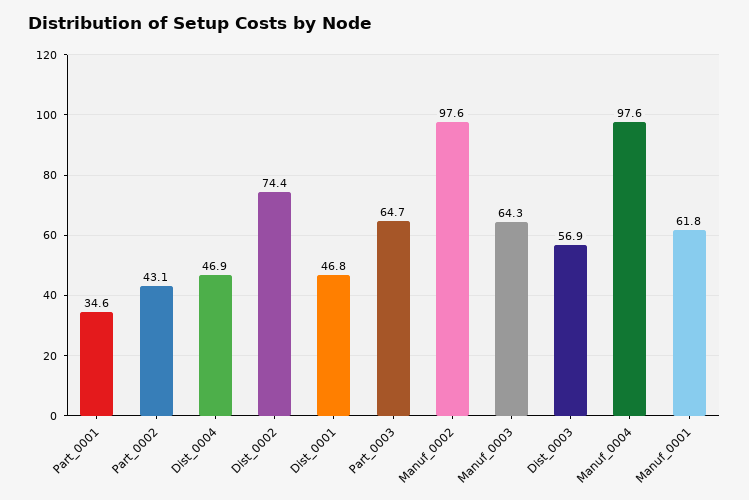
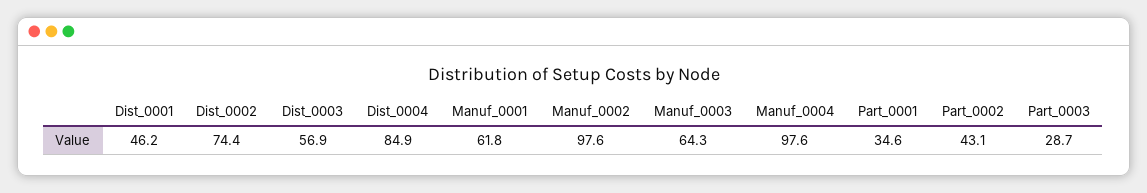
Dist_0004: 46.9 -> 84.9
Dist_0001: 46.8 -> 46.2
Part_0003: 64.7 -> 28.7

